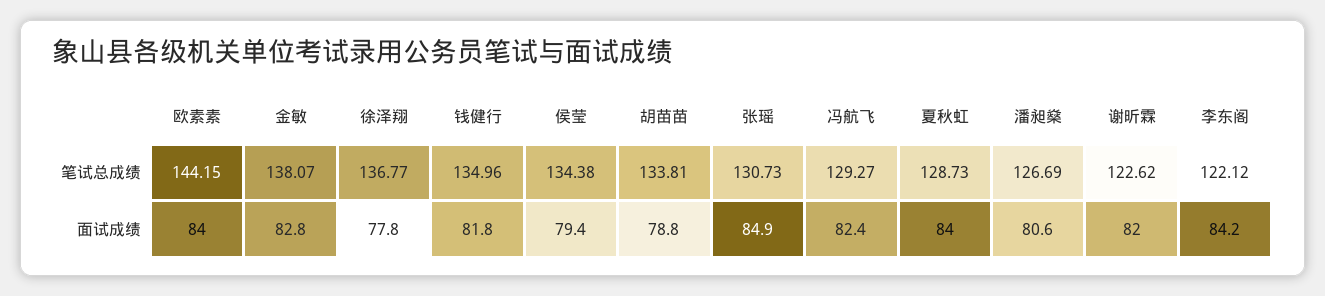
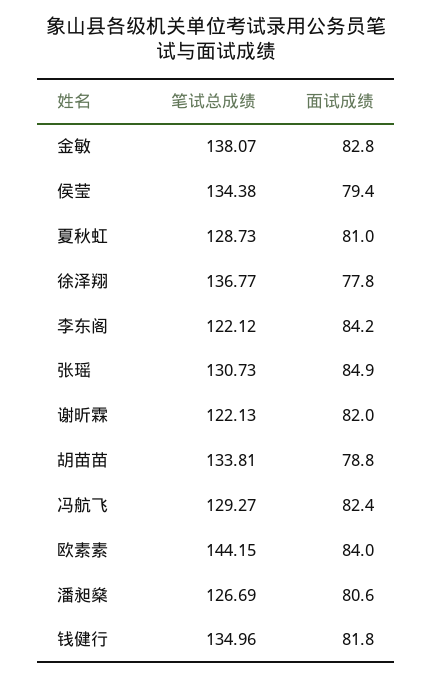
谢昕霖, 笔试总成绩: 122.62 -> 122.13
夏秋虹, 面试成绩: 84 -> 81

